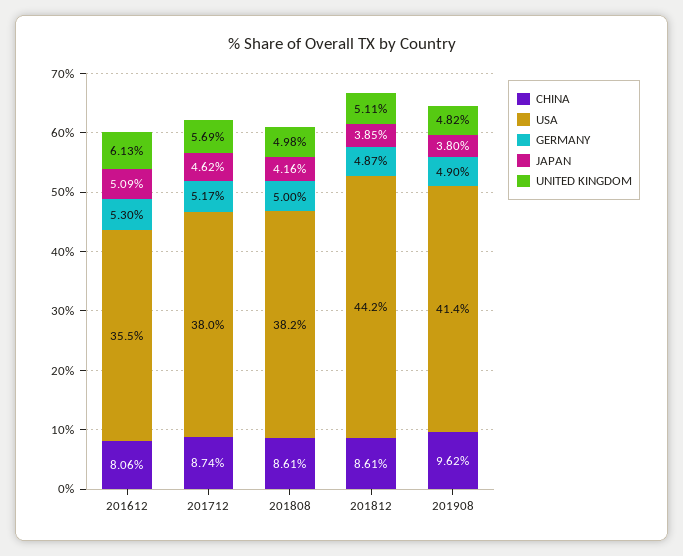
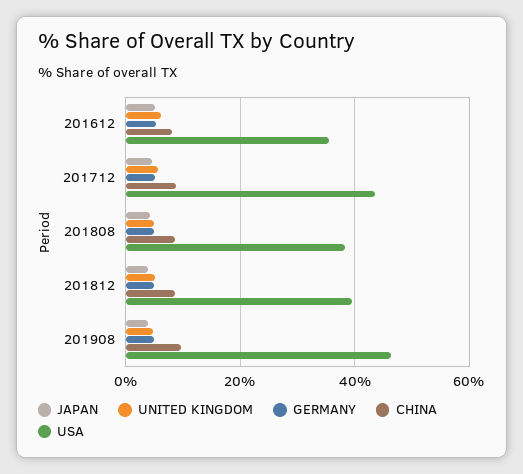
USA, 201712: 38 -> 44
USA, 201812: 44.2 -> 40
USA, 201908: 41.4 -> 46

